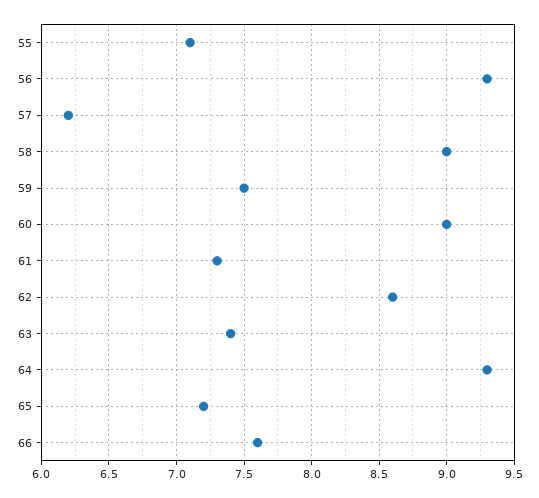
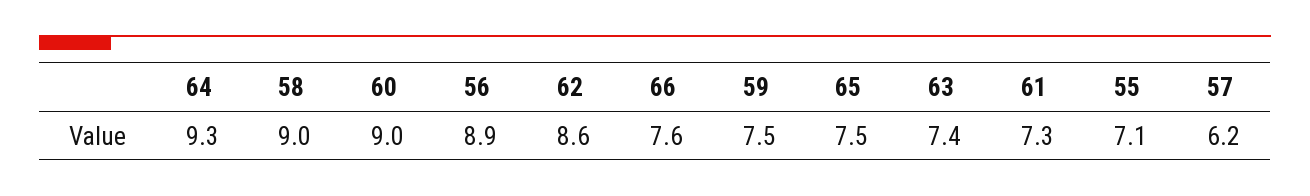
56: 9.3 -> 8.9
65: 7.2 -> 7.5

